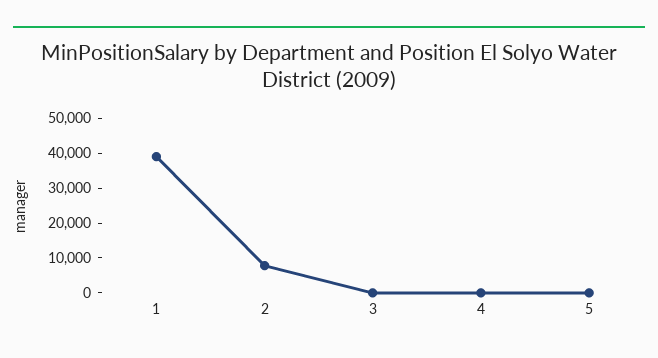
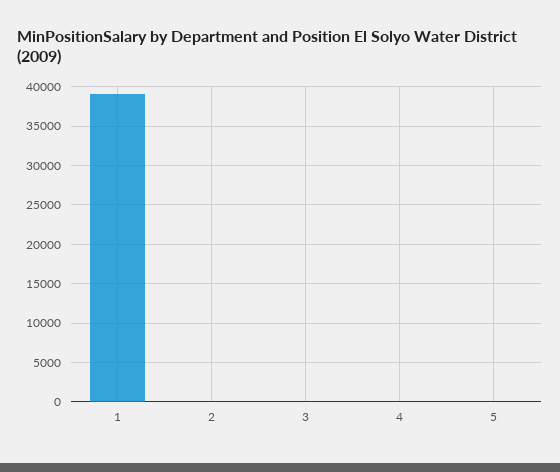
2: 7500 -> 0

